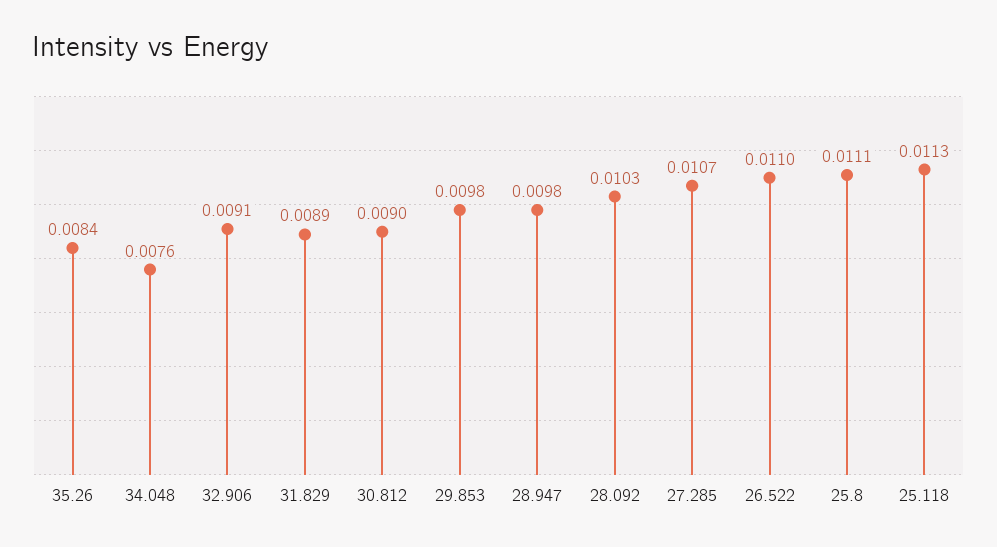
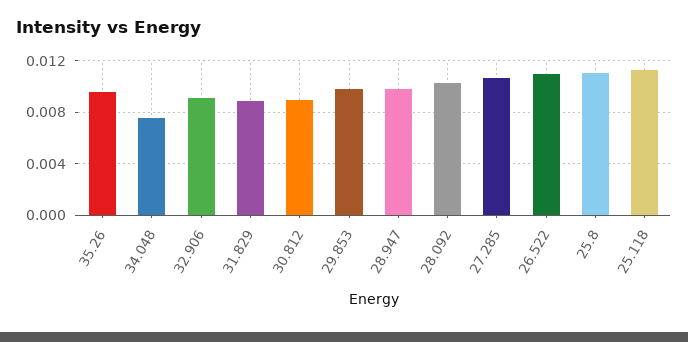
35.26: 0.0084 -> 0.0095

